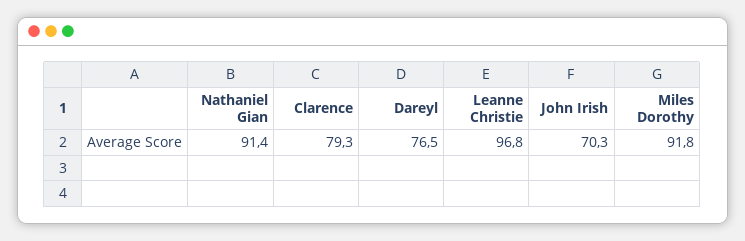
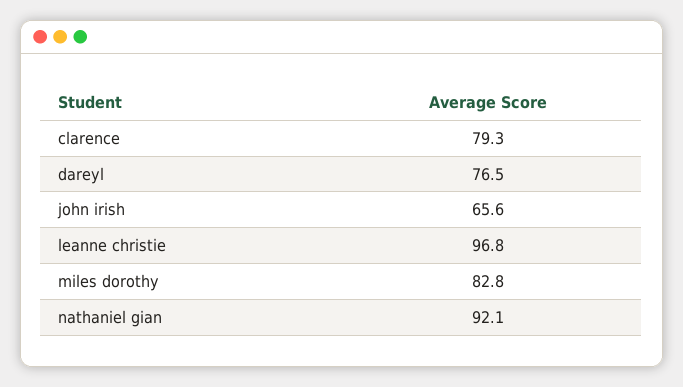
Nathaniel Gian: 91.4 -> 92.1
John Irish: 70.3 -> 65.6
Miles Dorothy: 91.8 -> 82.8

